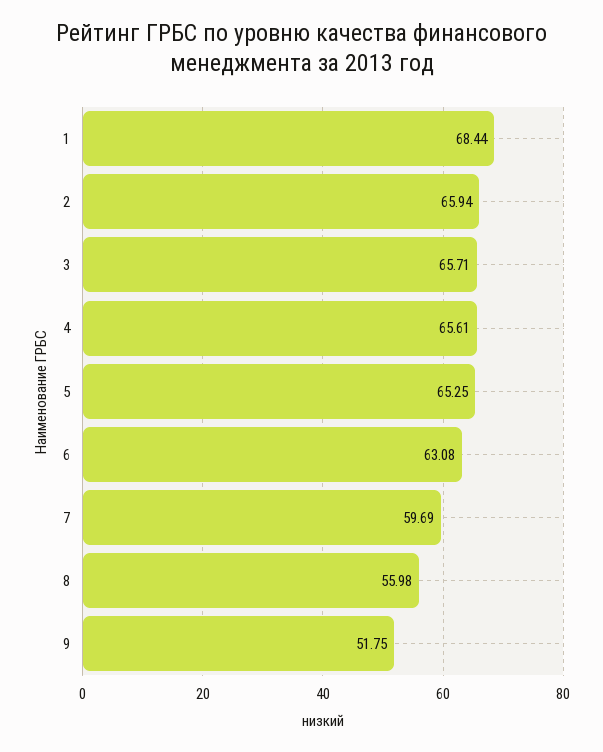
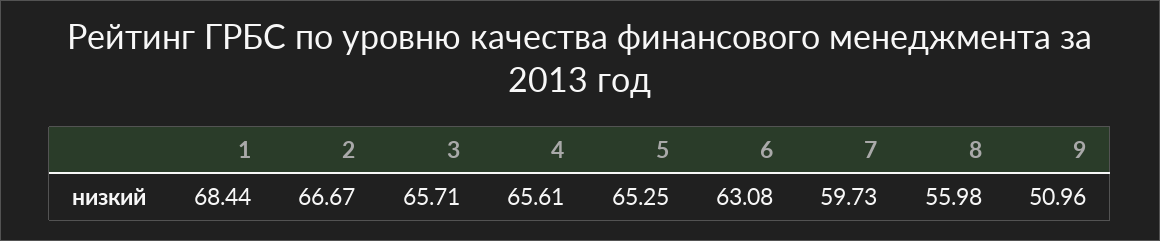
2: 65.94 -> 66.67
7: 59.69 -> 59.73
9: 51.75 -> 50.96

